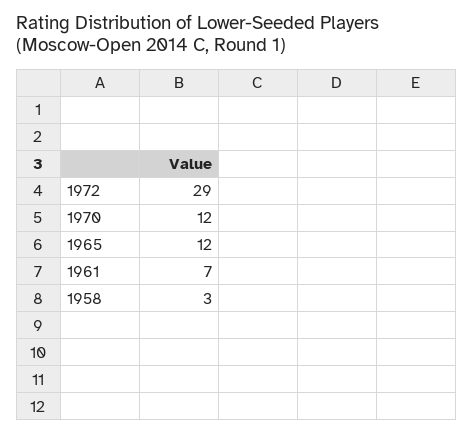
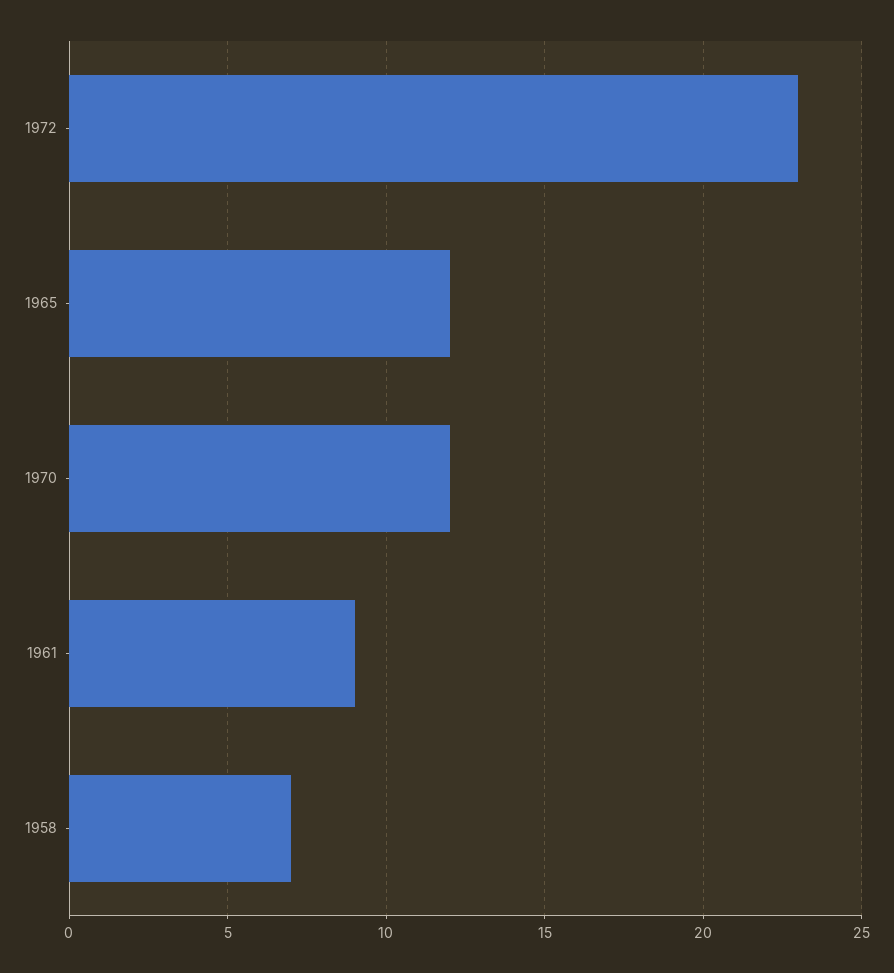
1972: 29 -> 23
1961: 7 -> 9
1958: 3 -> 7

